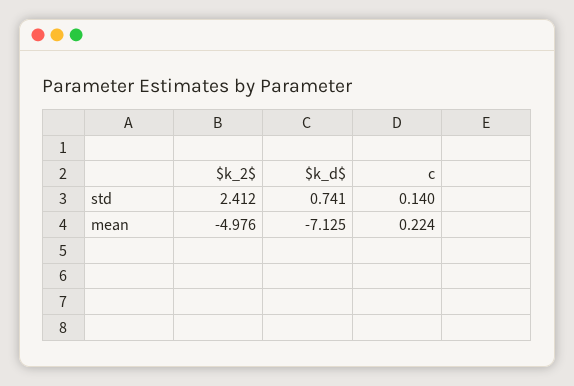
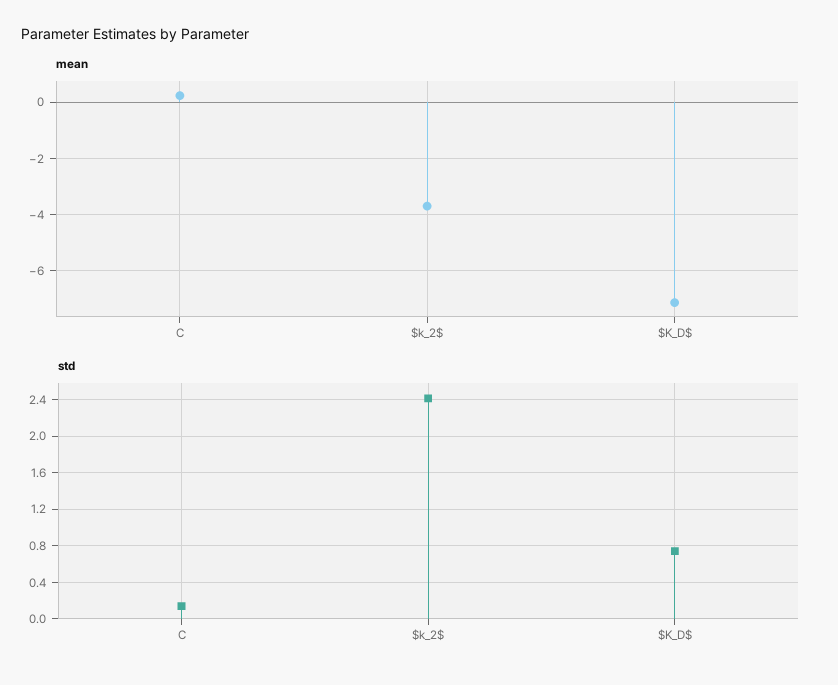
mean, $k_2$: -4.976 -> -3.75

